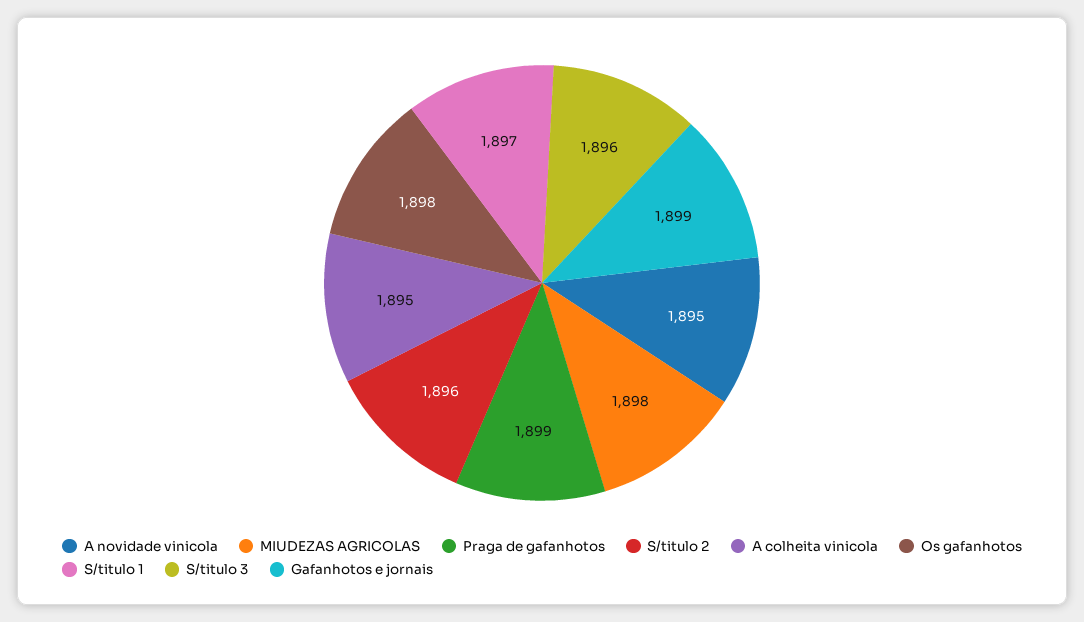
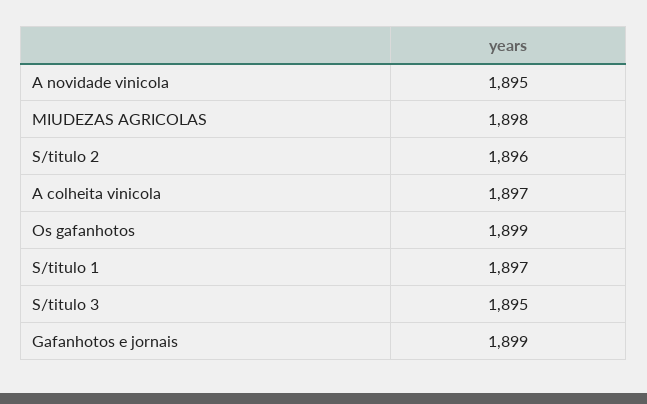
Praga de gafanhotos: 1899 -> none
A colheita vinicola: 1895 -> 1897
Os gafanhotos: 1898 -> 1899
S/titulo 3: 1896 -> 1895

